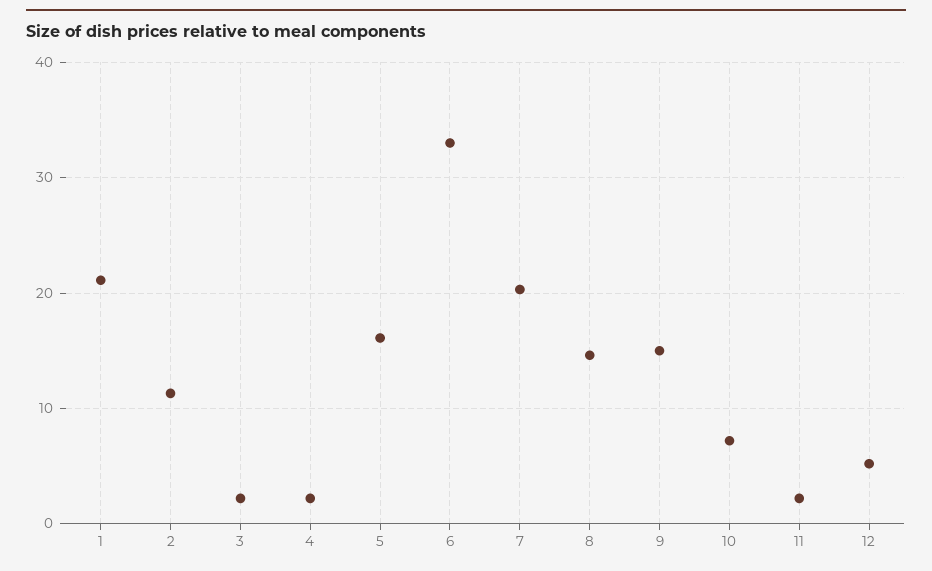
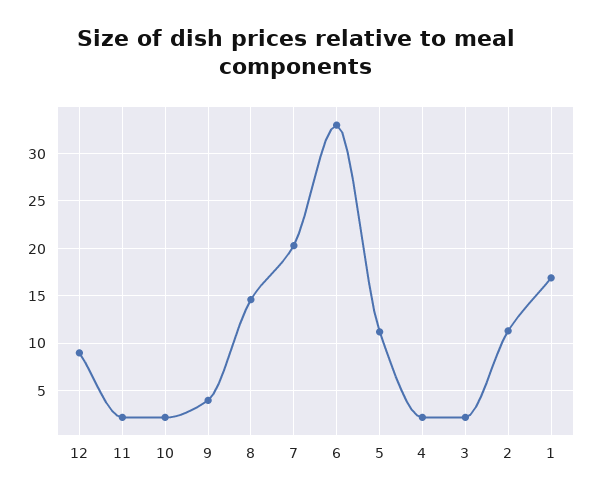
1: 21 -> 17
5: 16 -> 11
9: 15 -> 4
10: 7 -> 2
12: 5 -> 9

